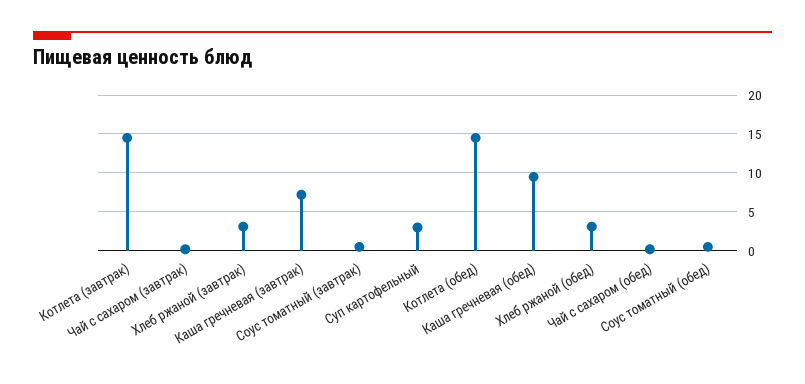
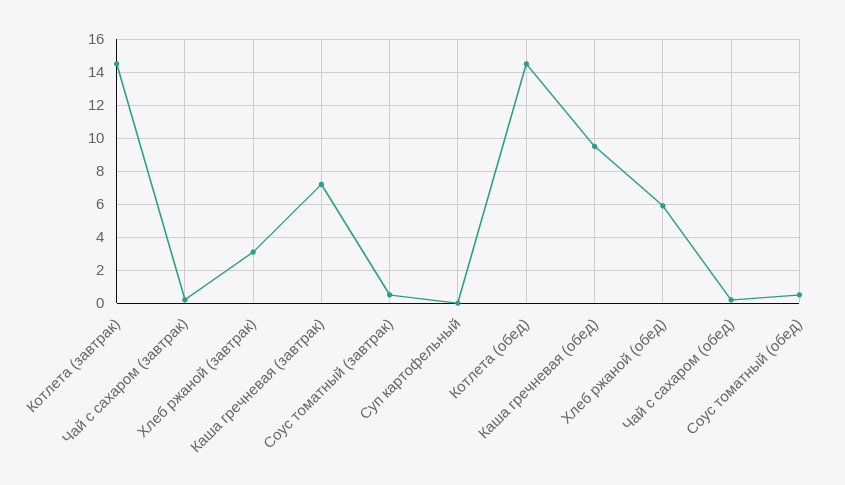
Суп картофельный: 3 -> 0
Хлеб ржаной (обед): 3 -> 6

